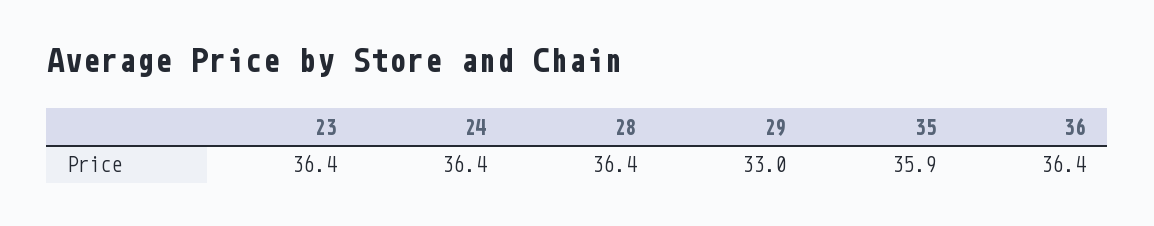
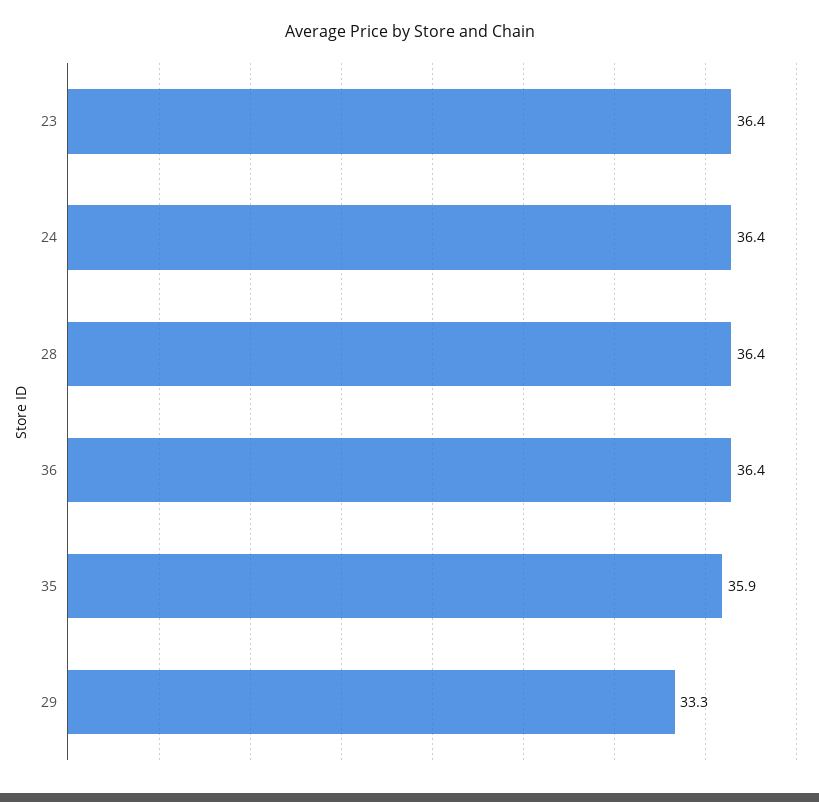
29: 33 -> 33.3

